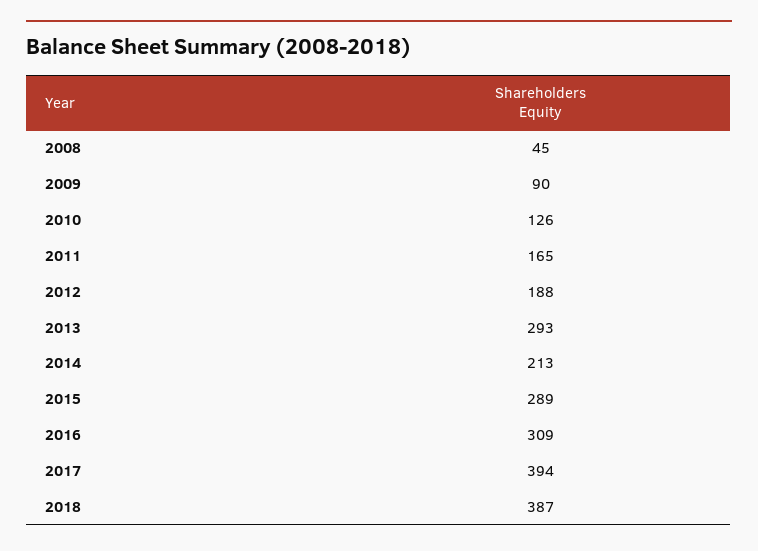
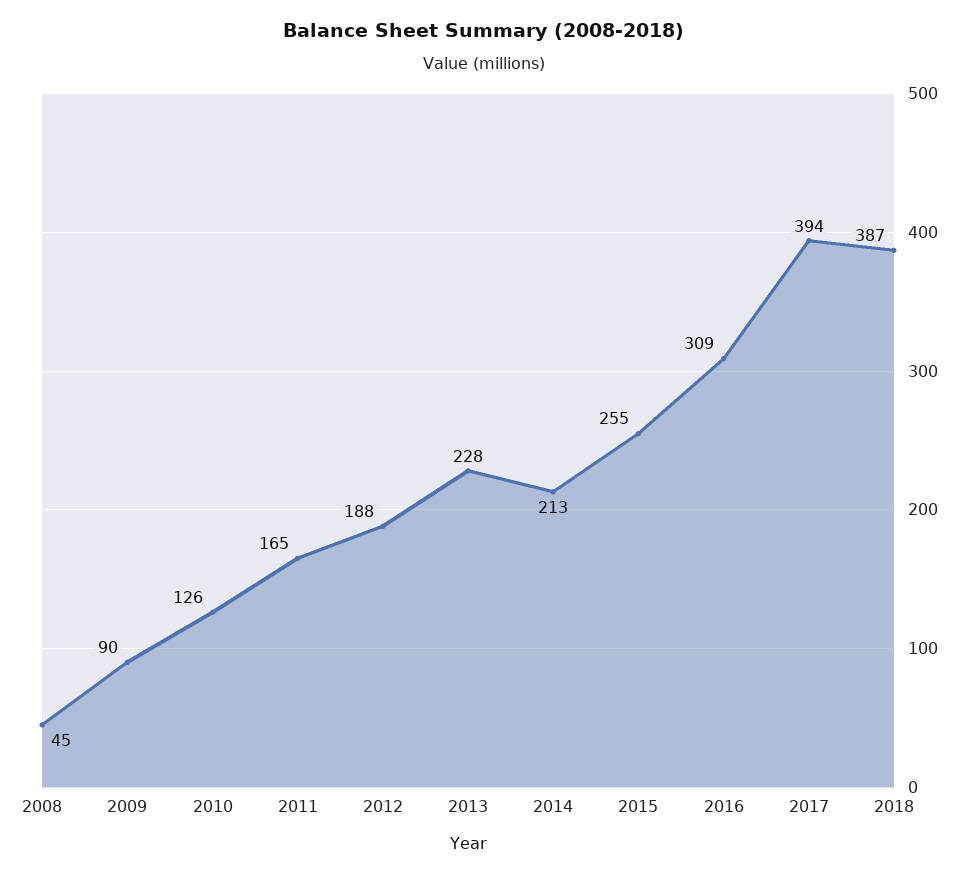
2013: 293 -> 228
2015: 289 -> 255

